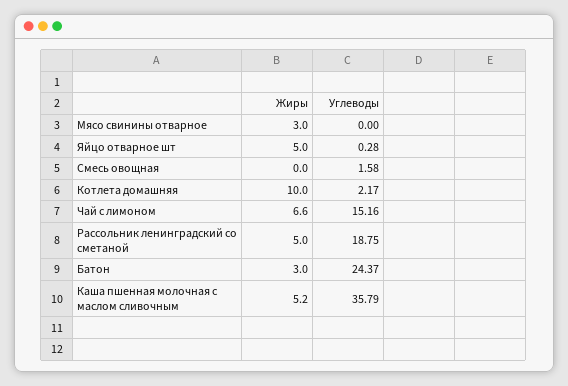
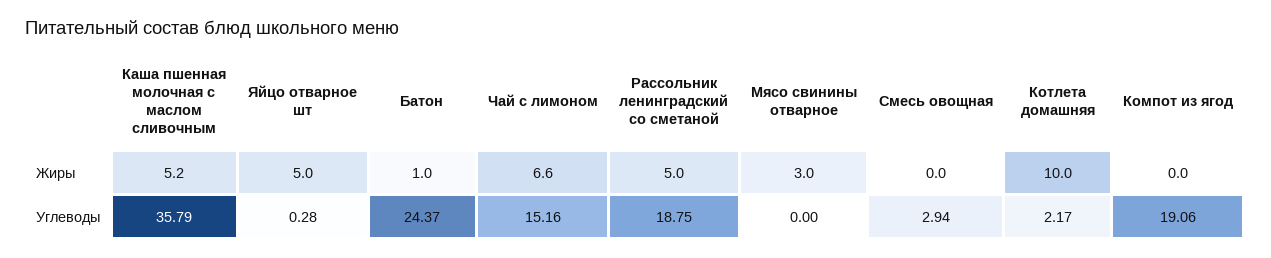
Углеводы, Смесь овощная: 1.58 -> 2.94
Жиры, Батон: 3 -> 1
Жиры, Компот из ягод: none -> 0
Углеводы, Компот из ягод: none -> 19.06

